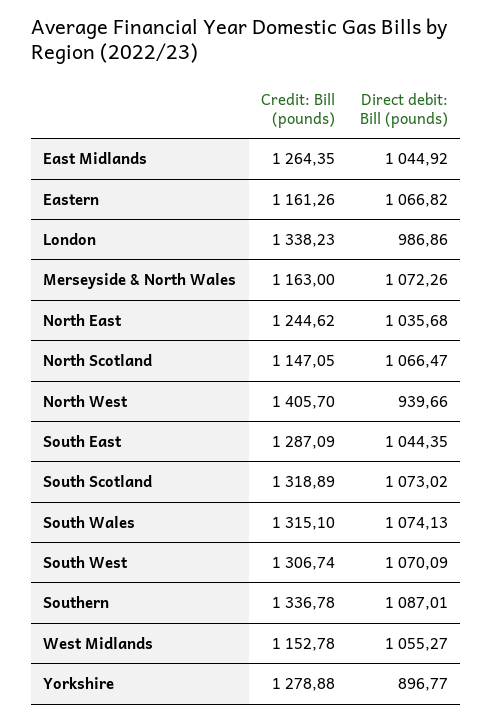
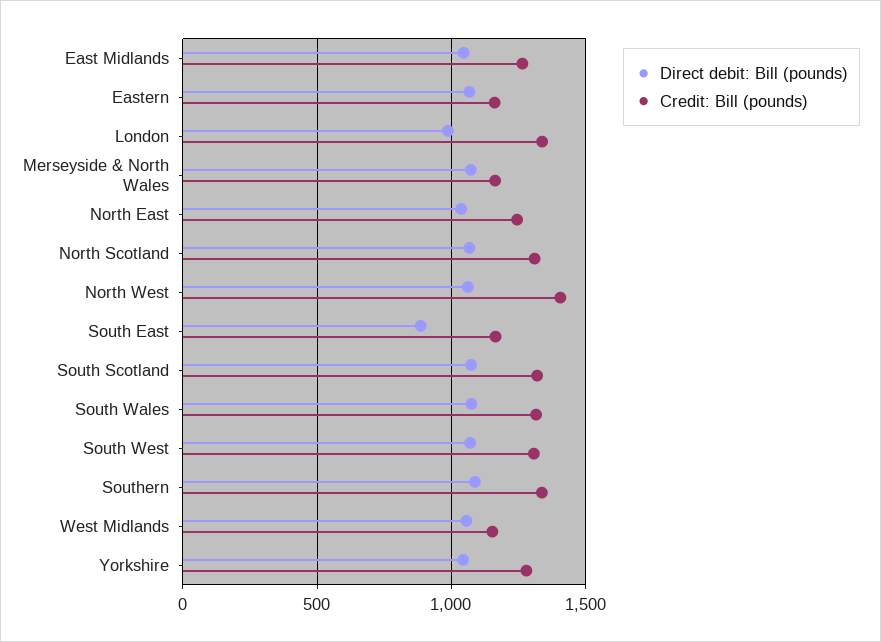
Credit: Bill (pounds), North Scotland: 1147.05 -> 1300
Direct debit: Bill (pounds), North West: 939.66 -> 1050
Credit: Bill (pounds), South East: 1287.09 -> 1150
Direct debit: Bill (pounds), South East: 1044.35 -> 900
Direct debit: Bill (pounds), Yorkshire: 896.77 -> 1050

